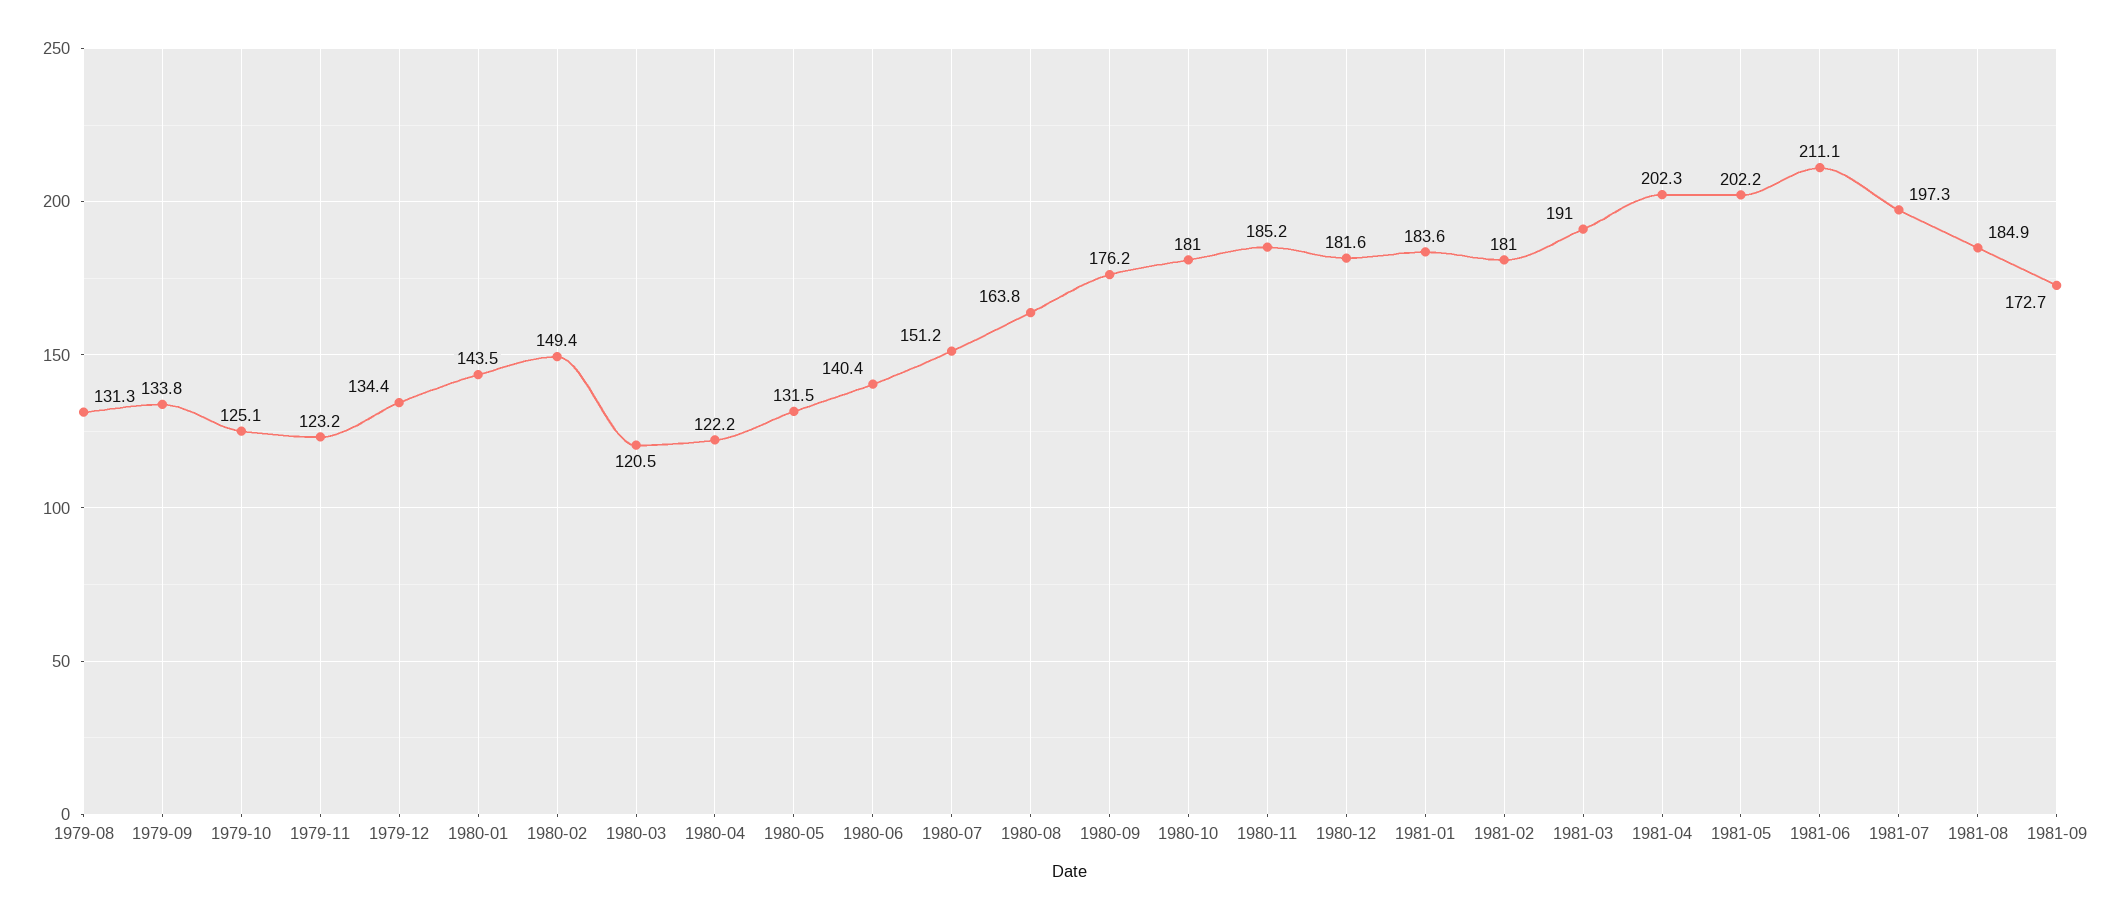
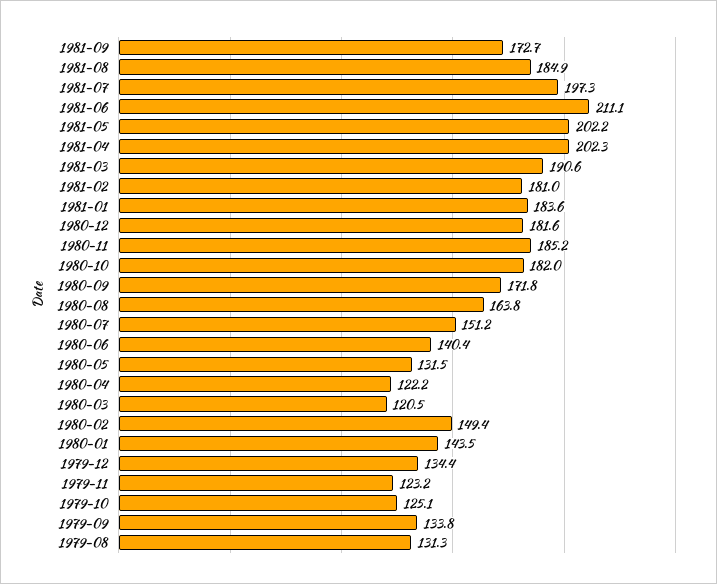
1980-09: 176.2 -> 171.8
1980-10: 181 -> 182
1981-03: 191 -> 190.6

